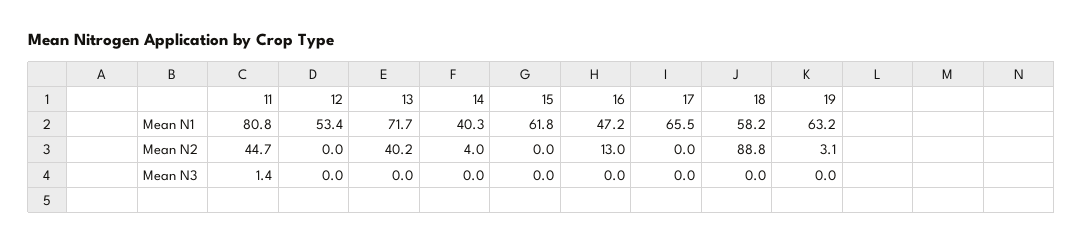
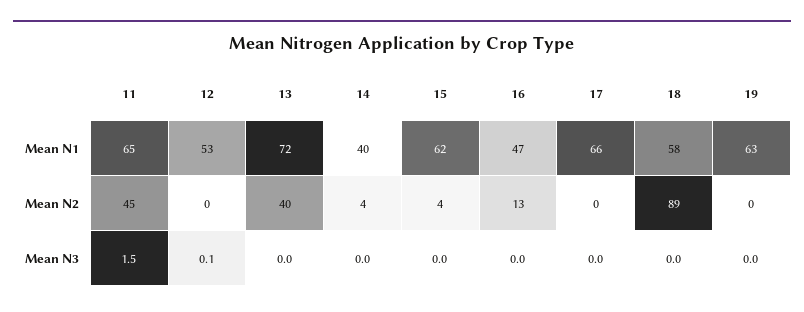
11, Mean N1: 80.8 -> 65
15, Mean N2: 0 -> 4
19, Mean N2: 3.1 -> 0
11, Mean N3: 1.4 -> 1.5
12, Mean N3: 0 -> 0.1

